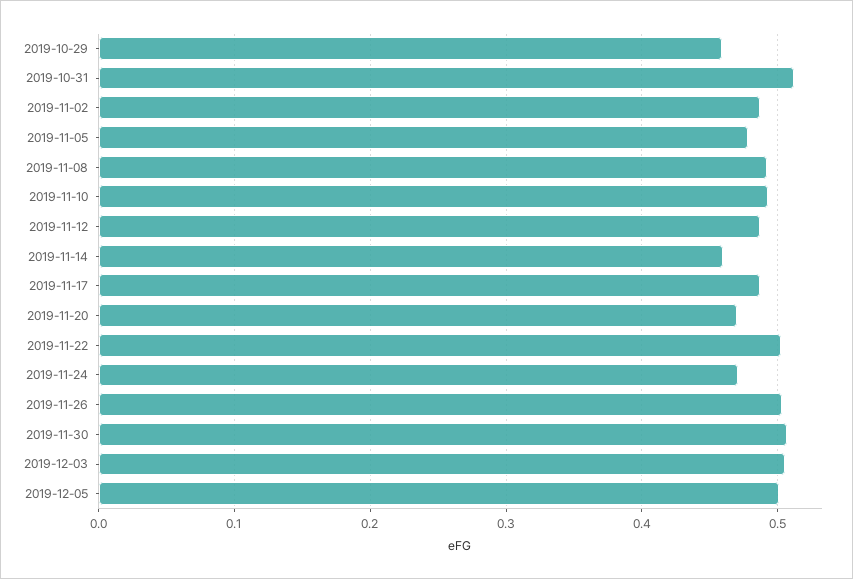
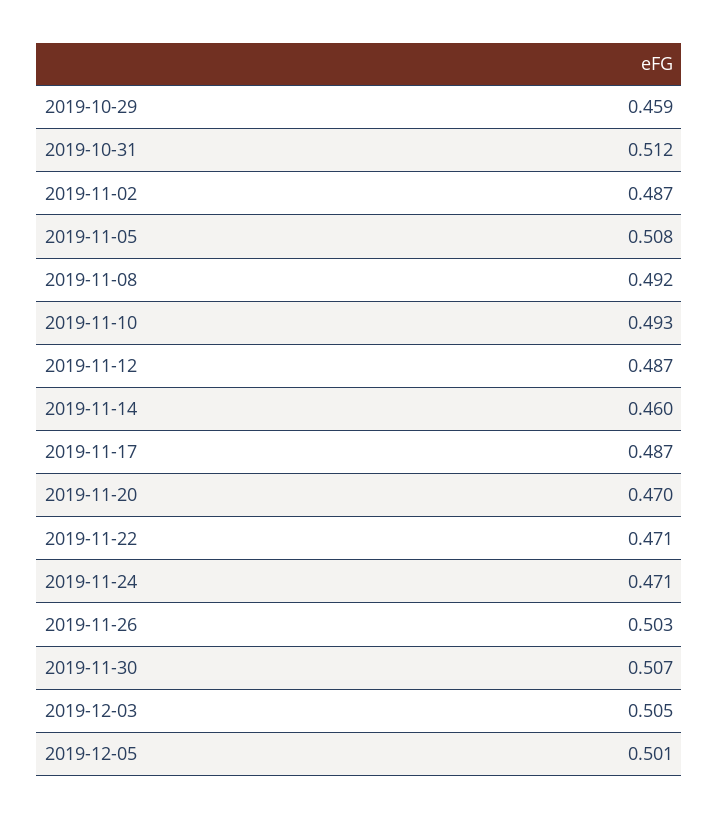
2019-11-05: 0.48 -> 0.508
2019-11-22: 0.5 -> 0.471

